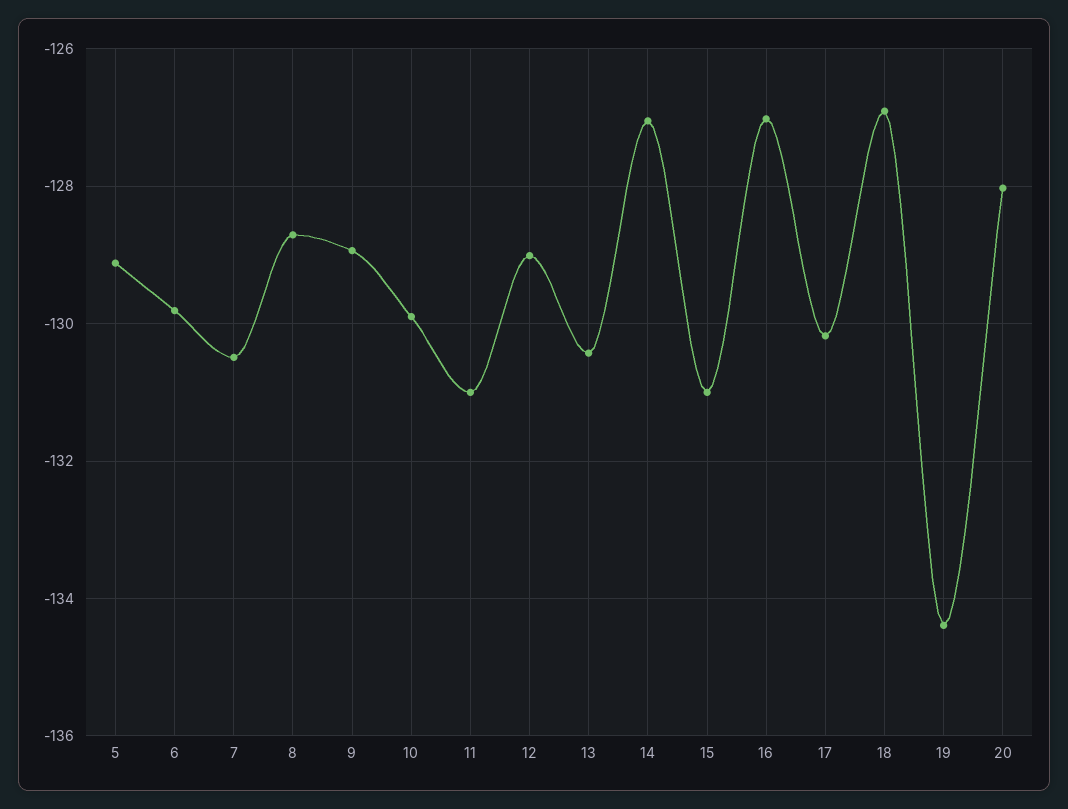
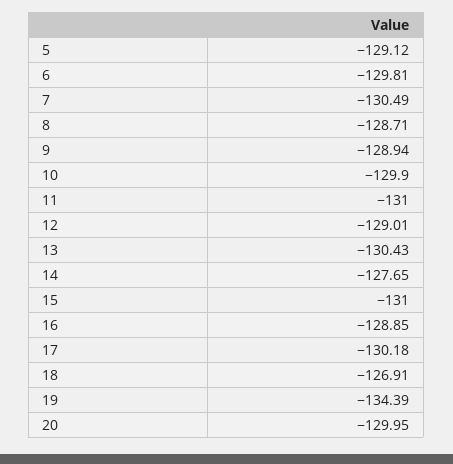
14: -127 -> -127.65
16: -127 -> -128.85
20: -128 -> -129.95

